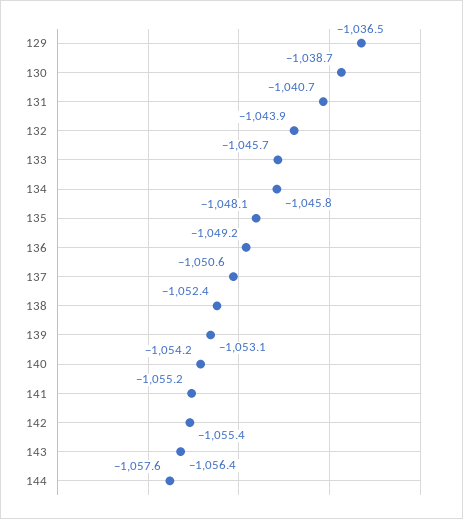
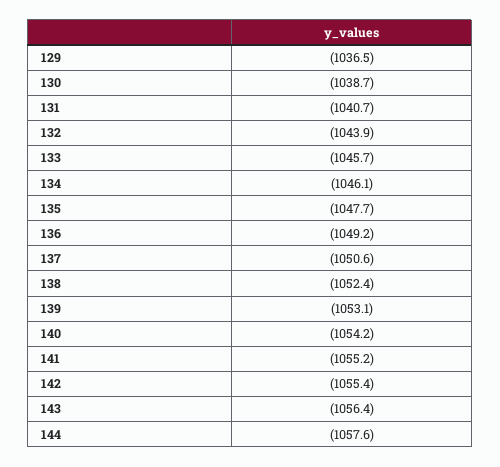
134: -1045.8 -> -1046.1
135: -1048.1 -> -1047.7

